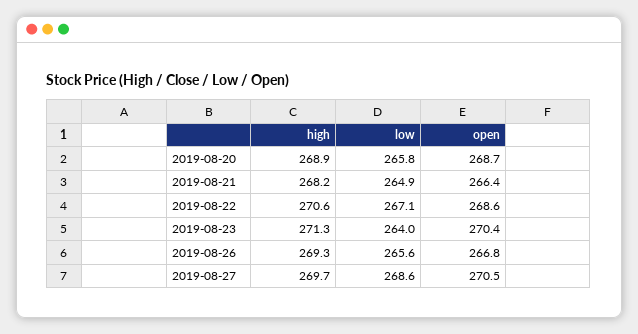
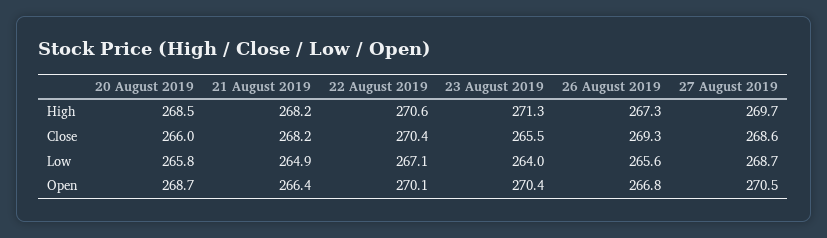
high, 2019-08-20: 268.9 -> 268.5
open, 2019-08-22: 268.6 -> 270.1
high, 2019-08-26: 269.3 -> 267.3
low, 2019-08-27: 268.6 -> 268.7
Close, 2019-08-20: none -> 266
Close, 2019-08-21: none -> 268.2
Close, 2019-08-22: none -> 270.4
Close, 2019-08-23: none -> 265.5
Close, 2019-08-26: none -> 269.3
Close, 2019-08-27: none -> 268.6

